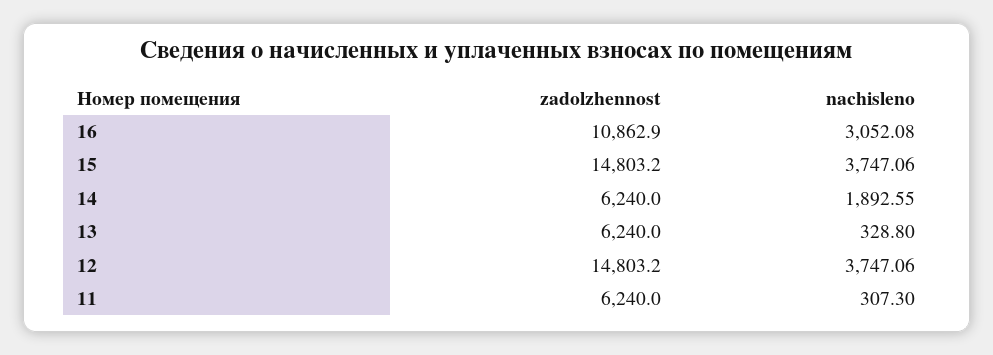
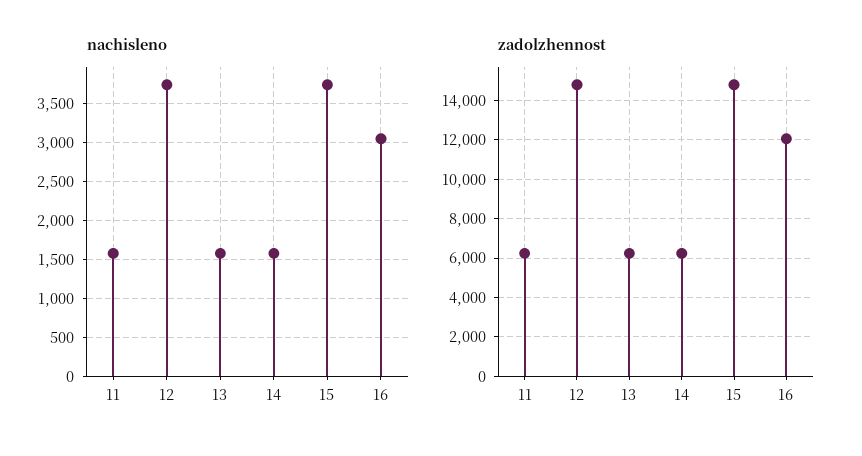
zadolzhennost, 16: 10862.9 -> 12000
nachisleno, 14: 1892.55 -> 1600
nachisleno, 13: 328.8 -> 1600
nachisleno, 11: 307.3 -> 1600

